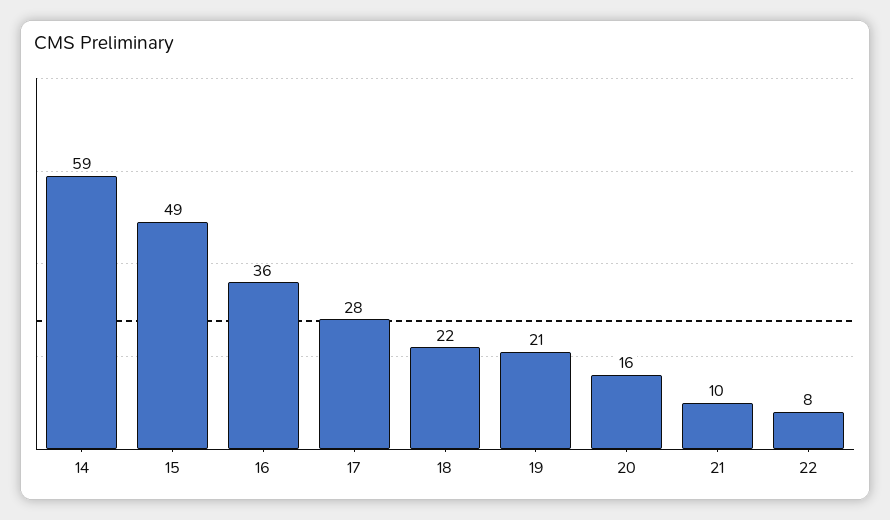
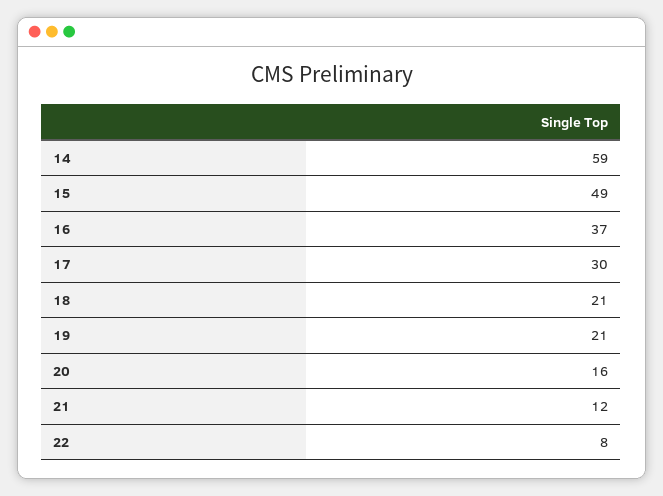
16: 36 -> 37
17: 28 -> 30
18: 22 -> 21
21: 10 -> 12

